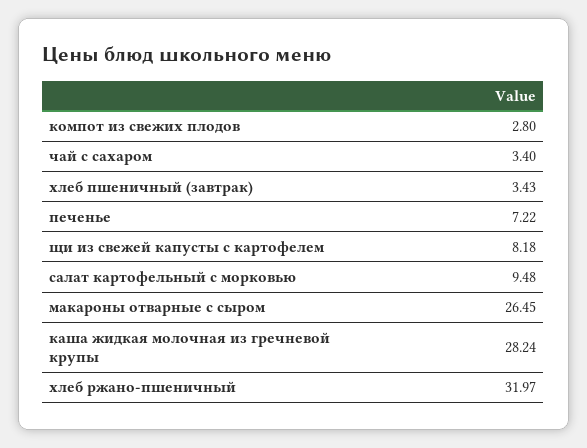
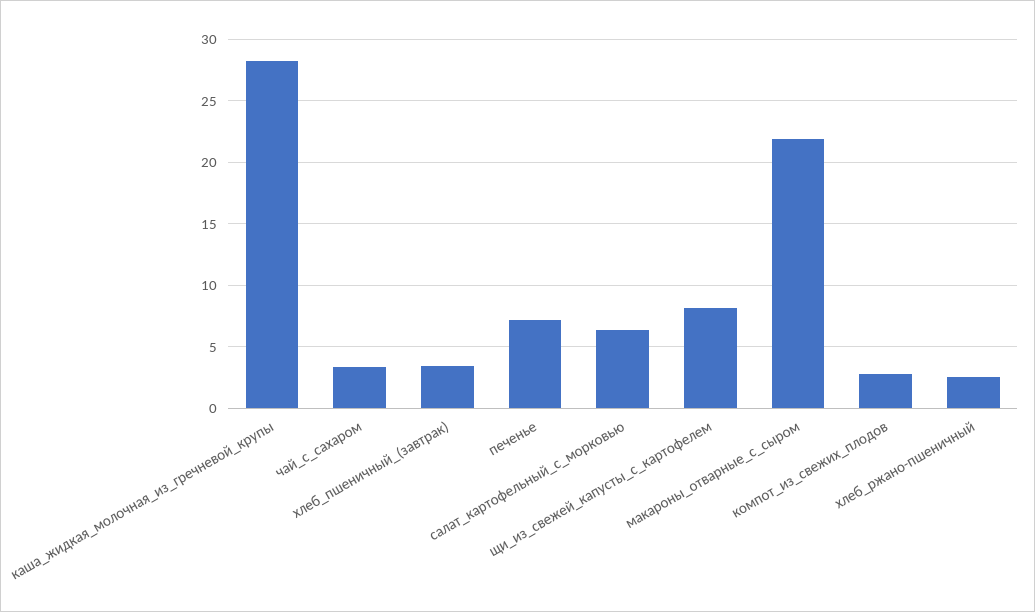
салат картофельный с морковью: 9.48 -> 6.5
макароны отварные с сыром: 26.45 -> 22
хлеб ржано-пшеничный: 31.97 -> 2.5

